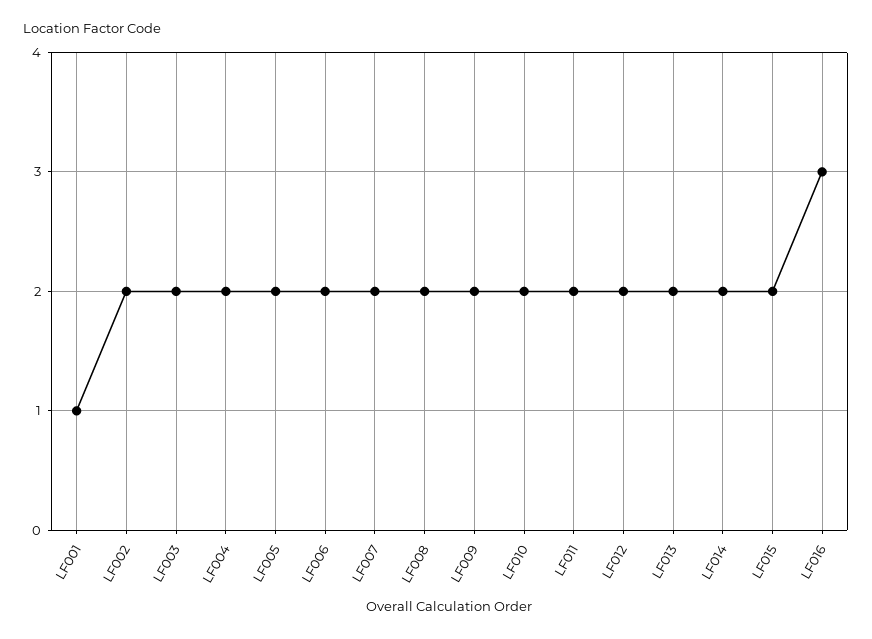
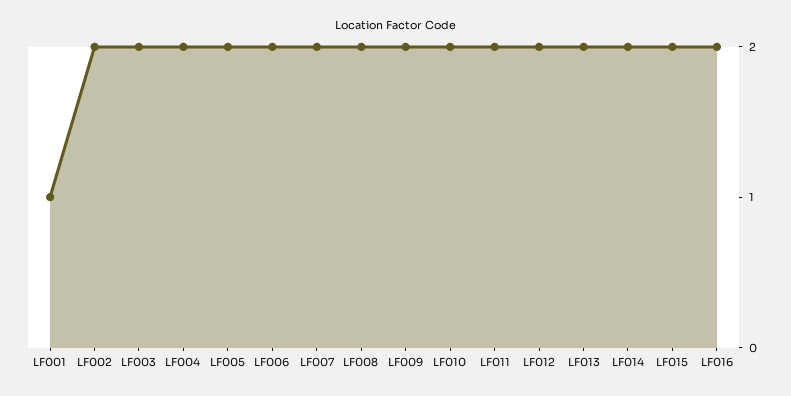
LF016: 3 -> 2

